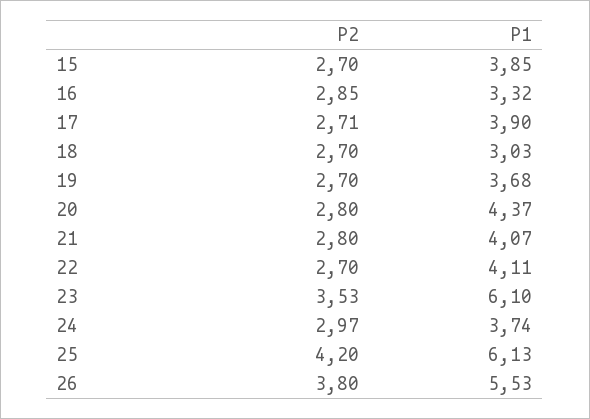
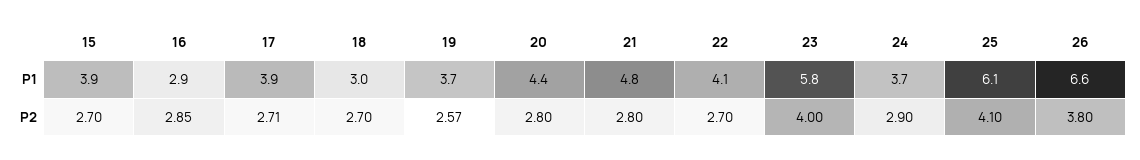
P1, 16: 3.32 -> 2.9
P2, 19: 2.7 -> 2.57
P1, 21: 4.07 -> 4.8
P2, 23: 3.53 -> 4
P1, 23: 6.1 -> 5.8
P2, 24: 2.97 -> 2.9
P2, 25: 4.2 -> 4.1
P1, 26: 5.53 -> 6.6

